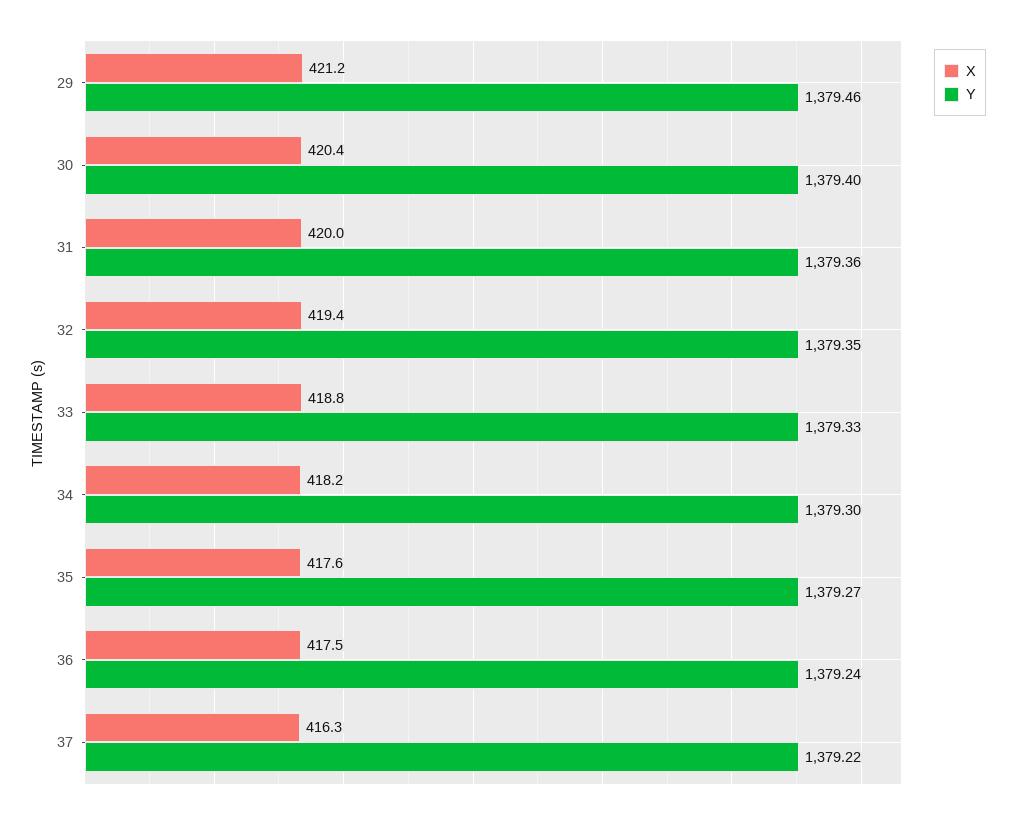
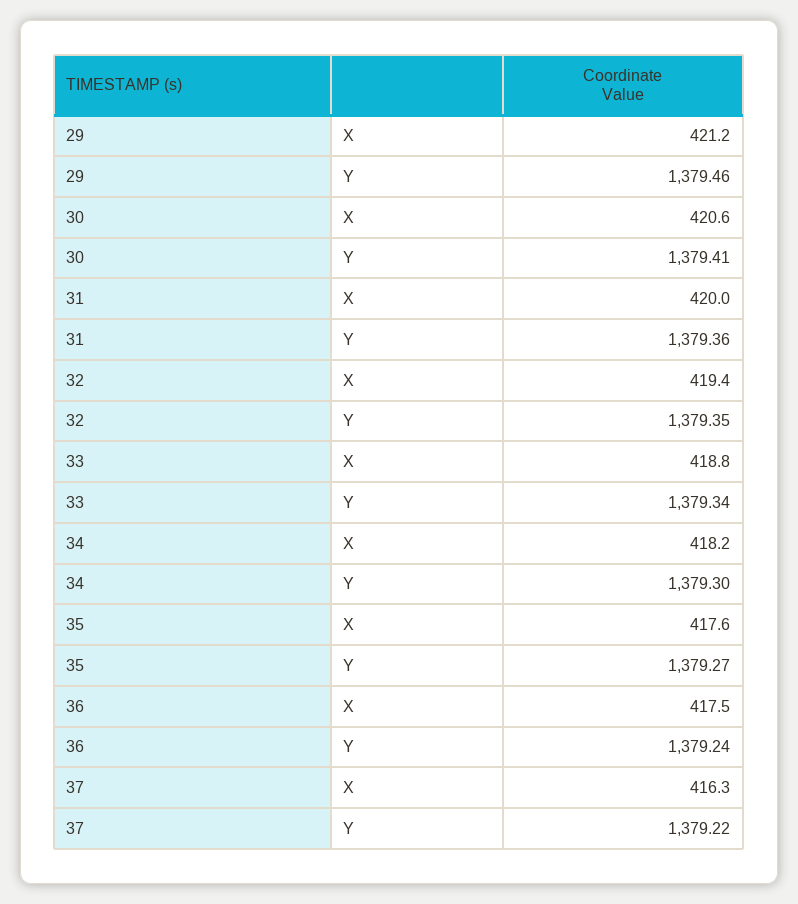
X, 30: 420.4 -> 420.6
Y, 30: 1379.4 -> 1379.41
Y, 33: 1379.33 -> 1379.34

